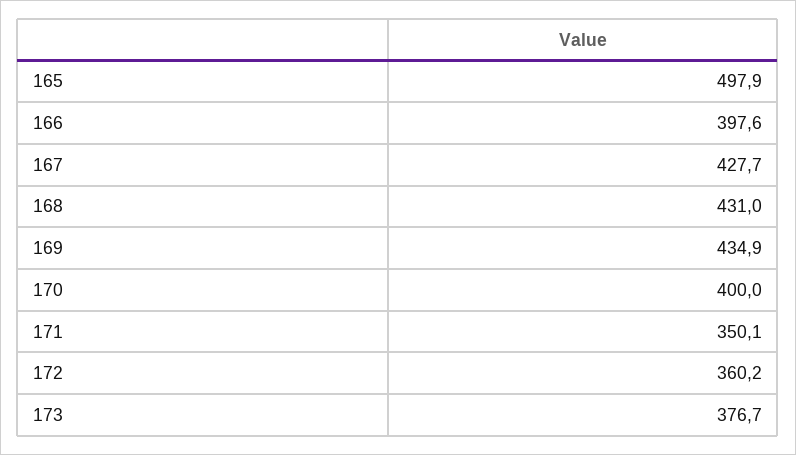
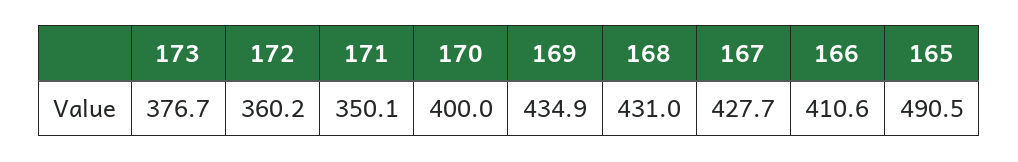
165: 497.9 -> 490.5
166: 397.6 -> 410.6

